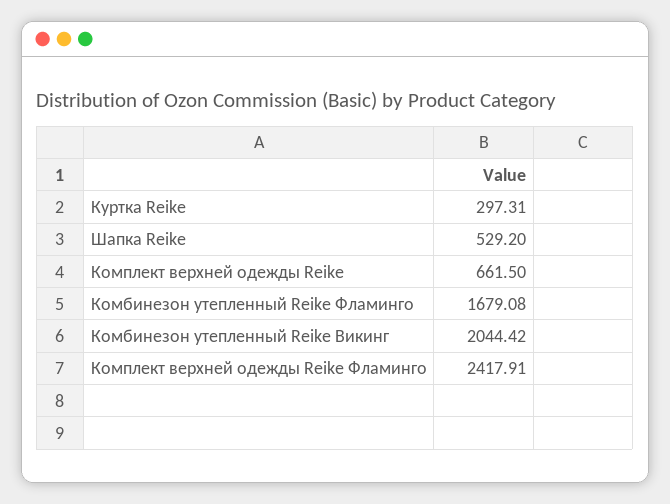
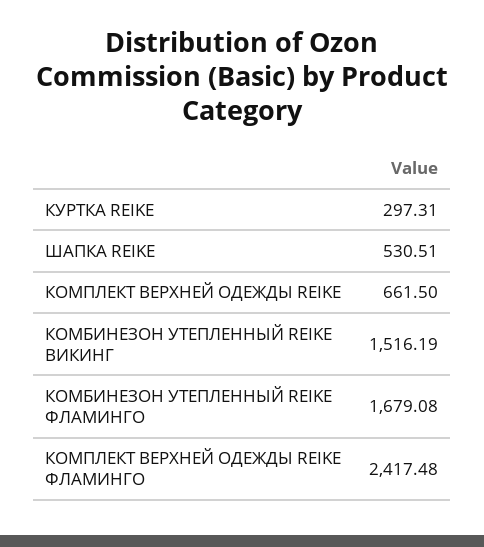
Шапка Reike: 529.2 -> 530.51
Комбинезон утепленный Reike Викинг: 2044.42 -> 1516.19
Комплект верхней одежды Reike Фламинго: 2417.91 -> 2417.48

